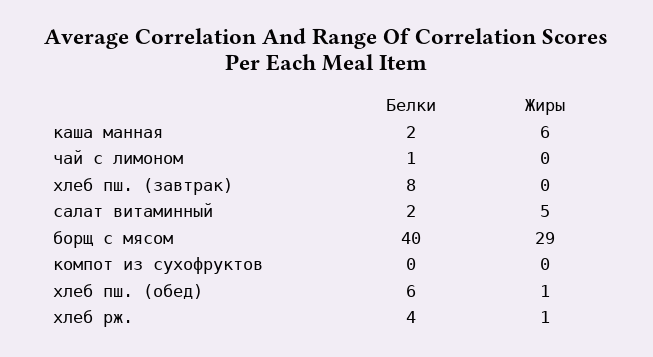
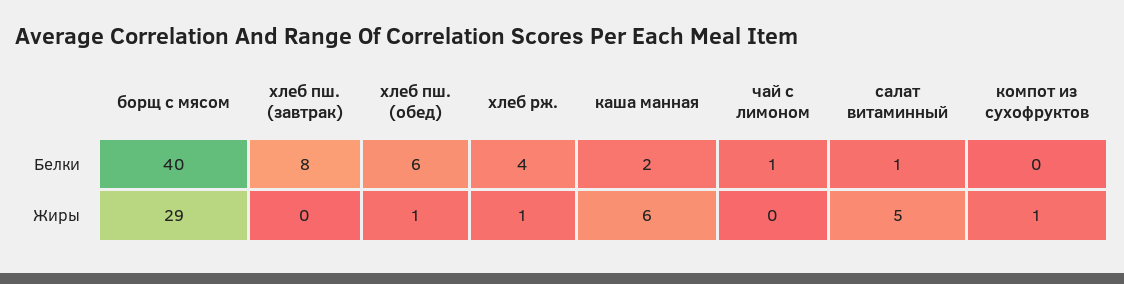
Белки, салат витаминный: 2 -> 1
Жиры, компот из сухофруктов: 0 -> 1

